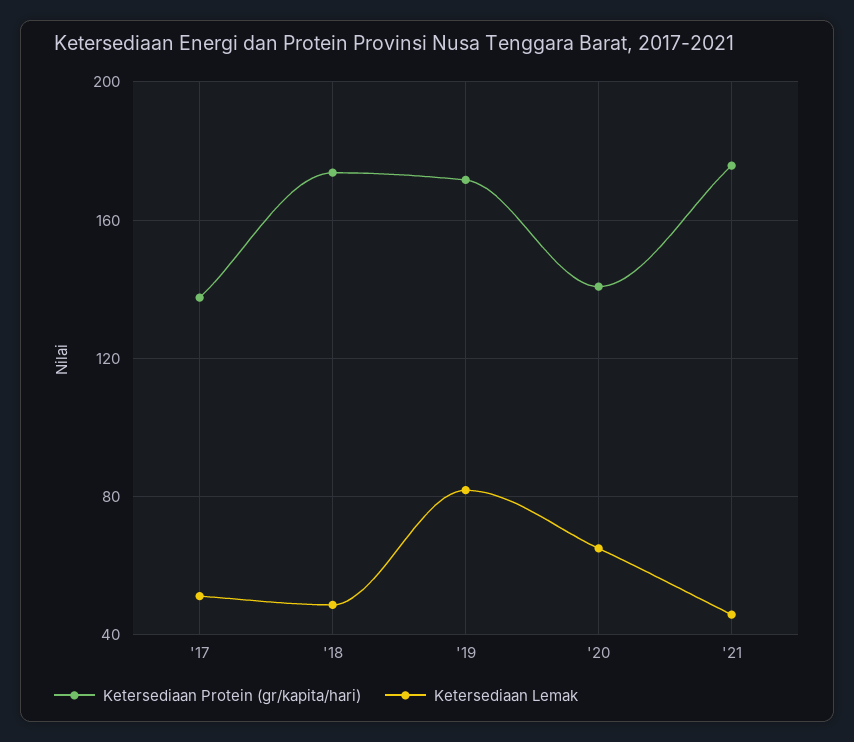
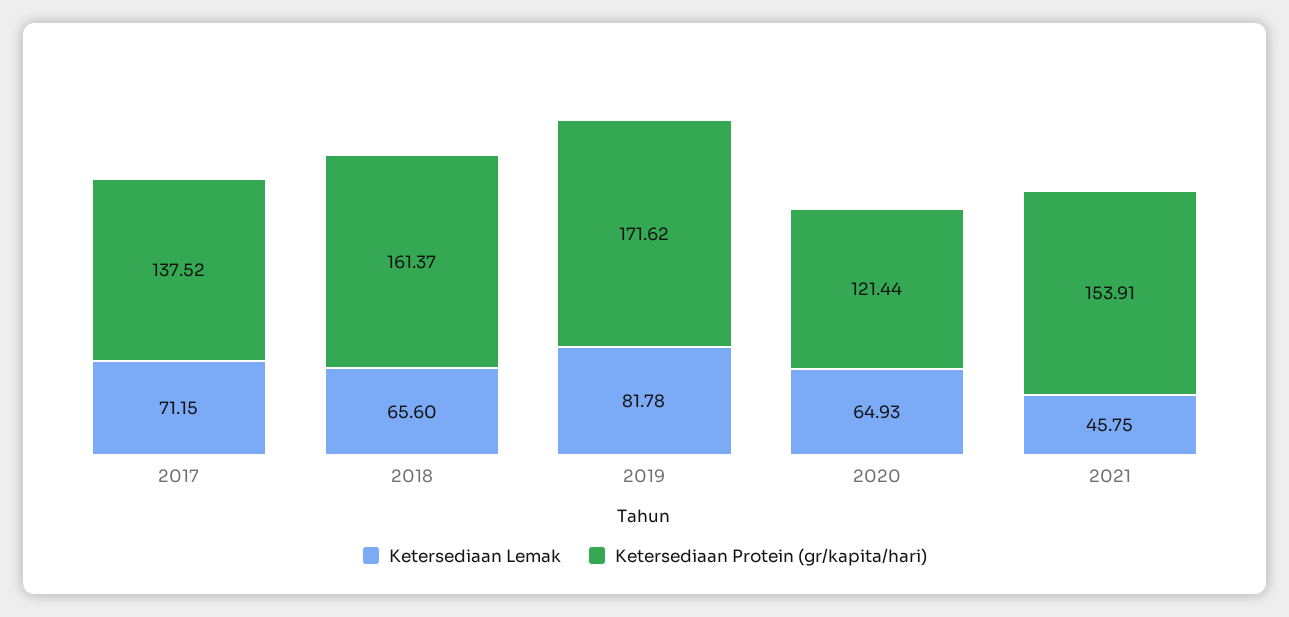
Ketersediaan Lemak, '17: 50 -> 71.15
Ketersediaan Protein (gr/kapita/hari), '18: 175 -> 161.37
Ketersediaan Lemak, '18: 50 -> 65.6
Ketersediaan Protein (gr/kapita/hari), '20: 140 -> 121.44
Ketersediaan Protein (gr/kapita/hari), '21: 175 -> 153.91

